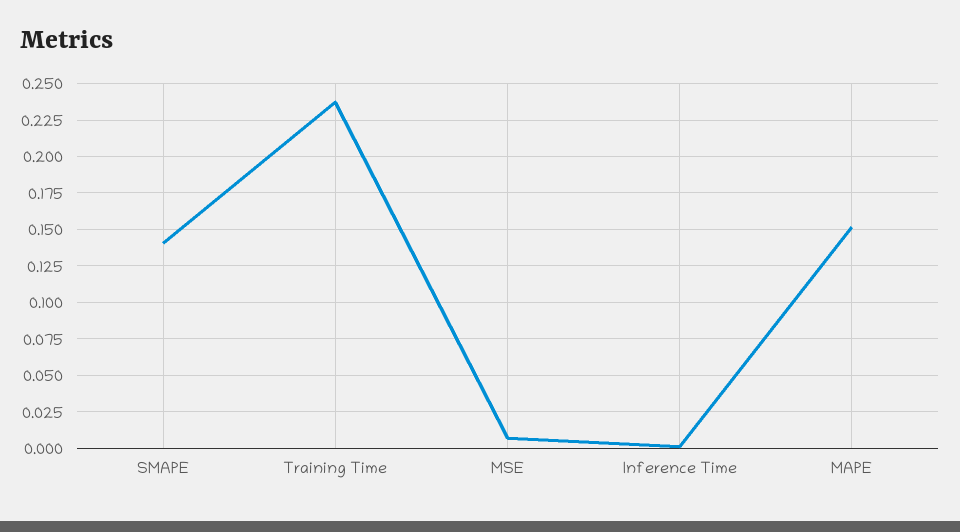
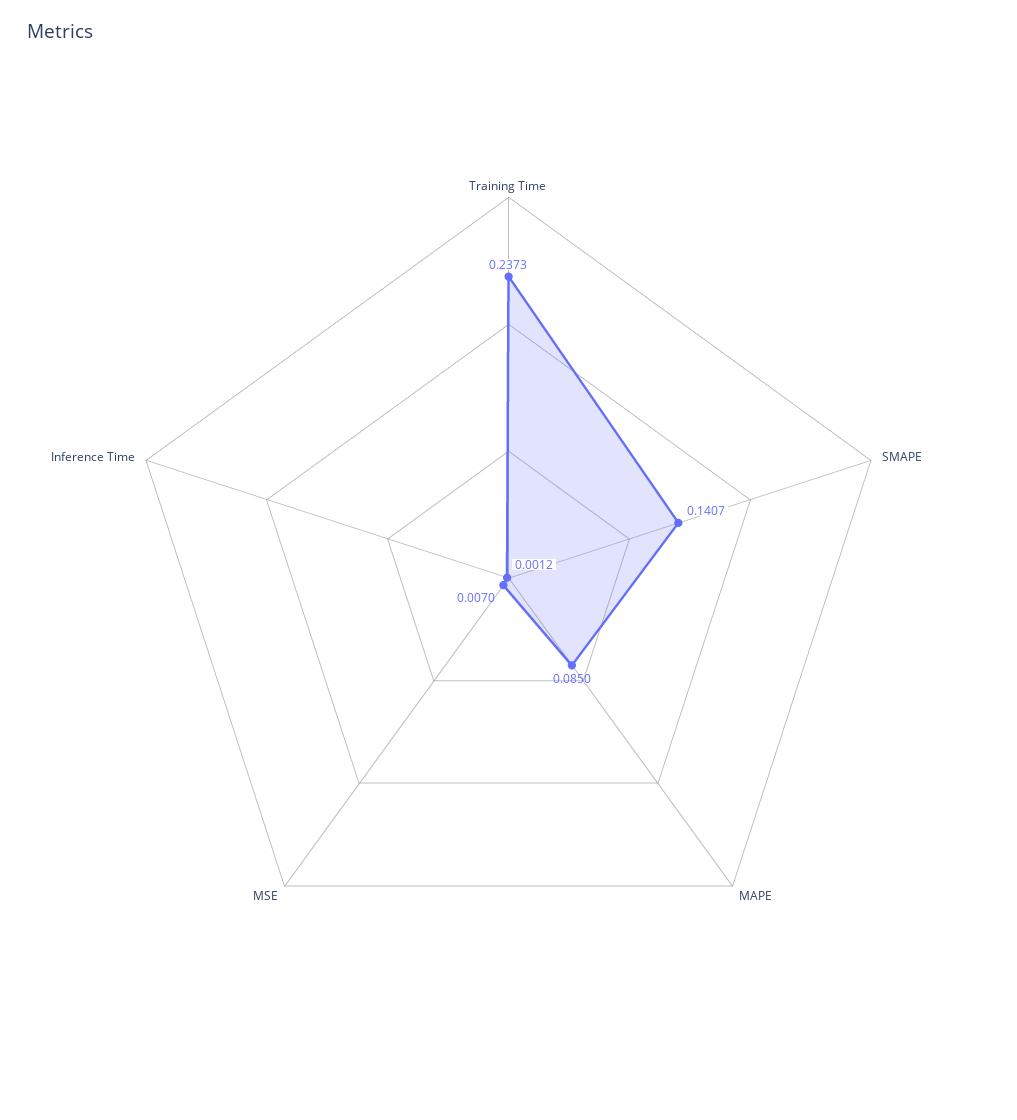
MAPE: 0.15 -> 0.085

